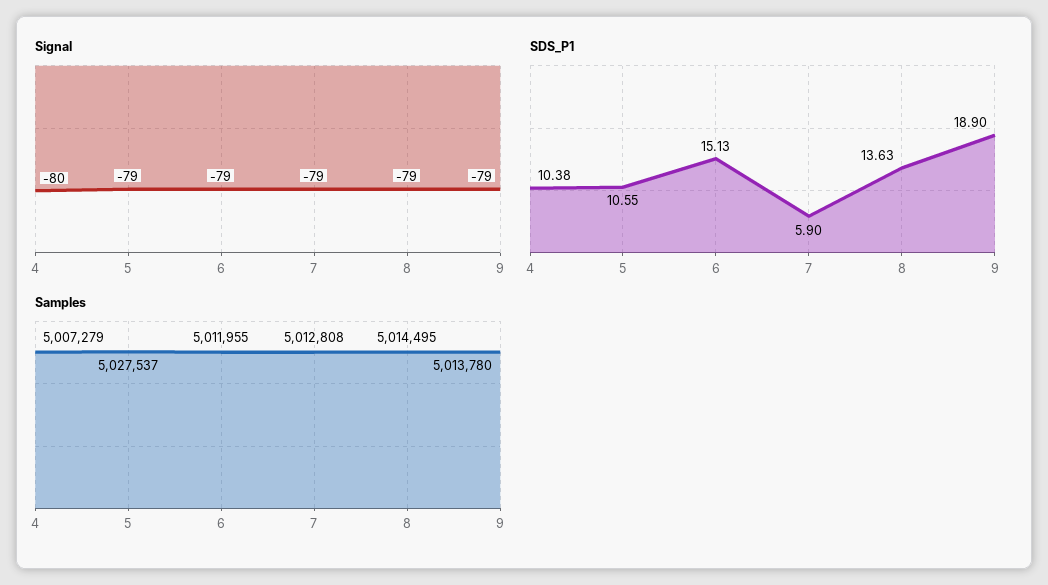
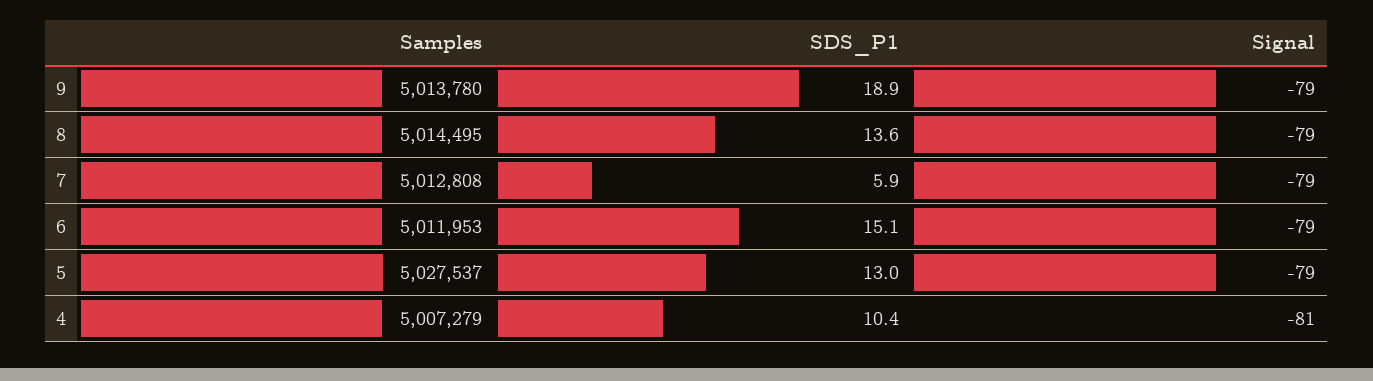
Signal, 4: -80 -> -81
SDS_P1, 5: 10.55 -> 13
Samples, 6: 5011955 -> 5011953

